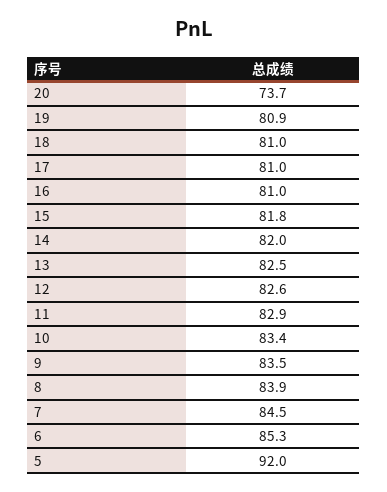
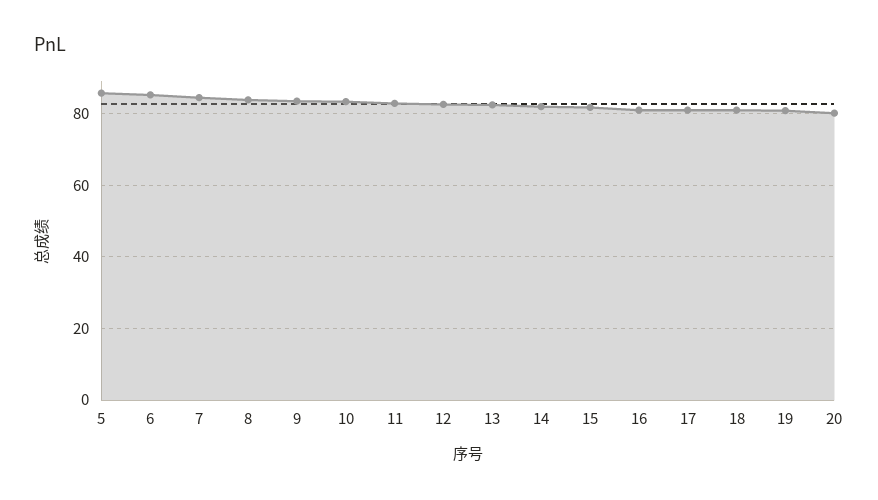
20: 73.7 -> 80
5: 92 -> 86

